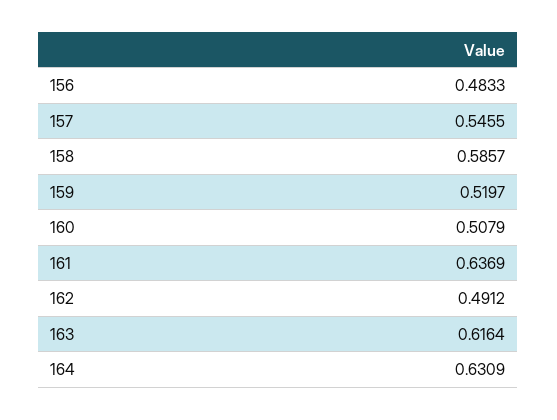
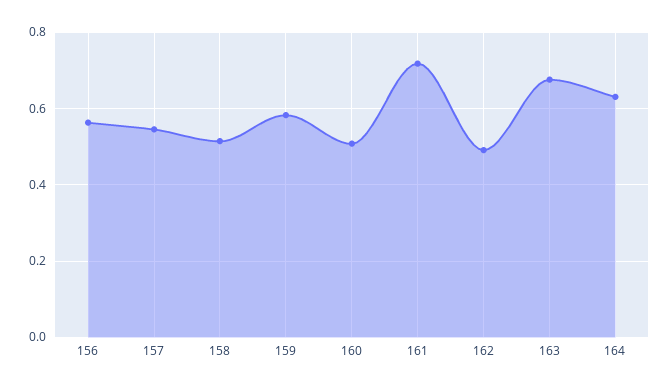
156: 0.4833 -> 0.56
158: 0.5857 -> 0.52
159: 0.5197 -> 0.58
161: 0.6369 -> 0.72
163: 0.6164 -> 0.68

